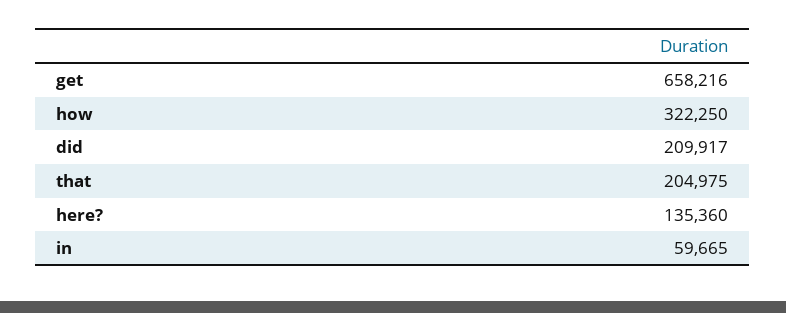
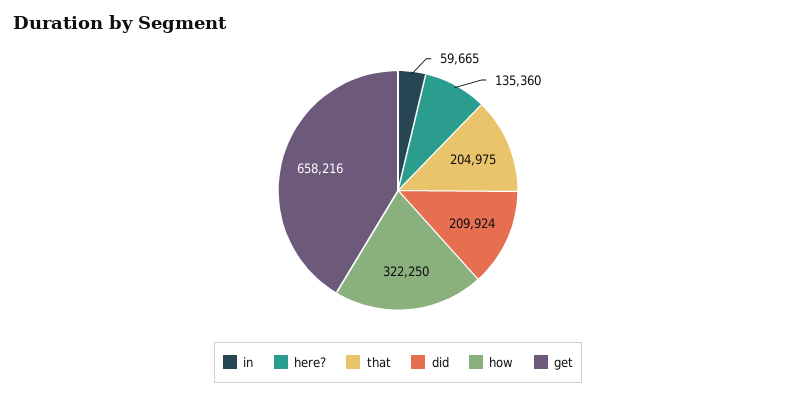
did: 209917 -> 209924

